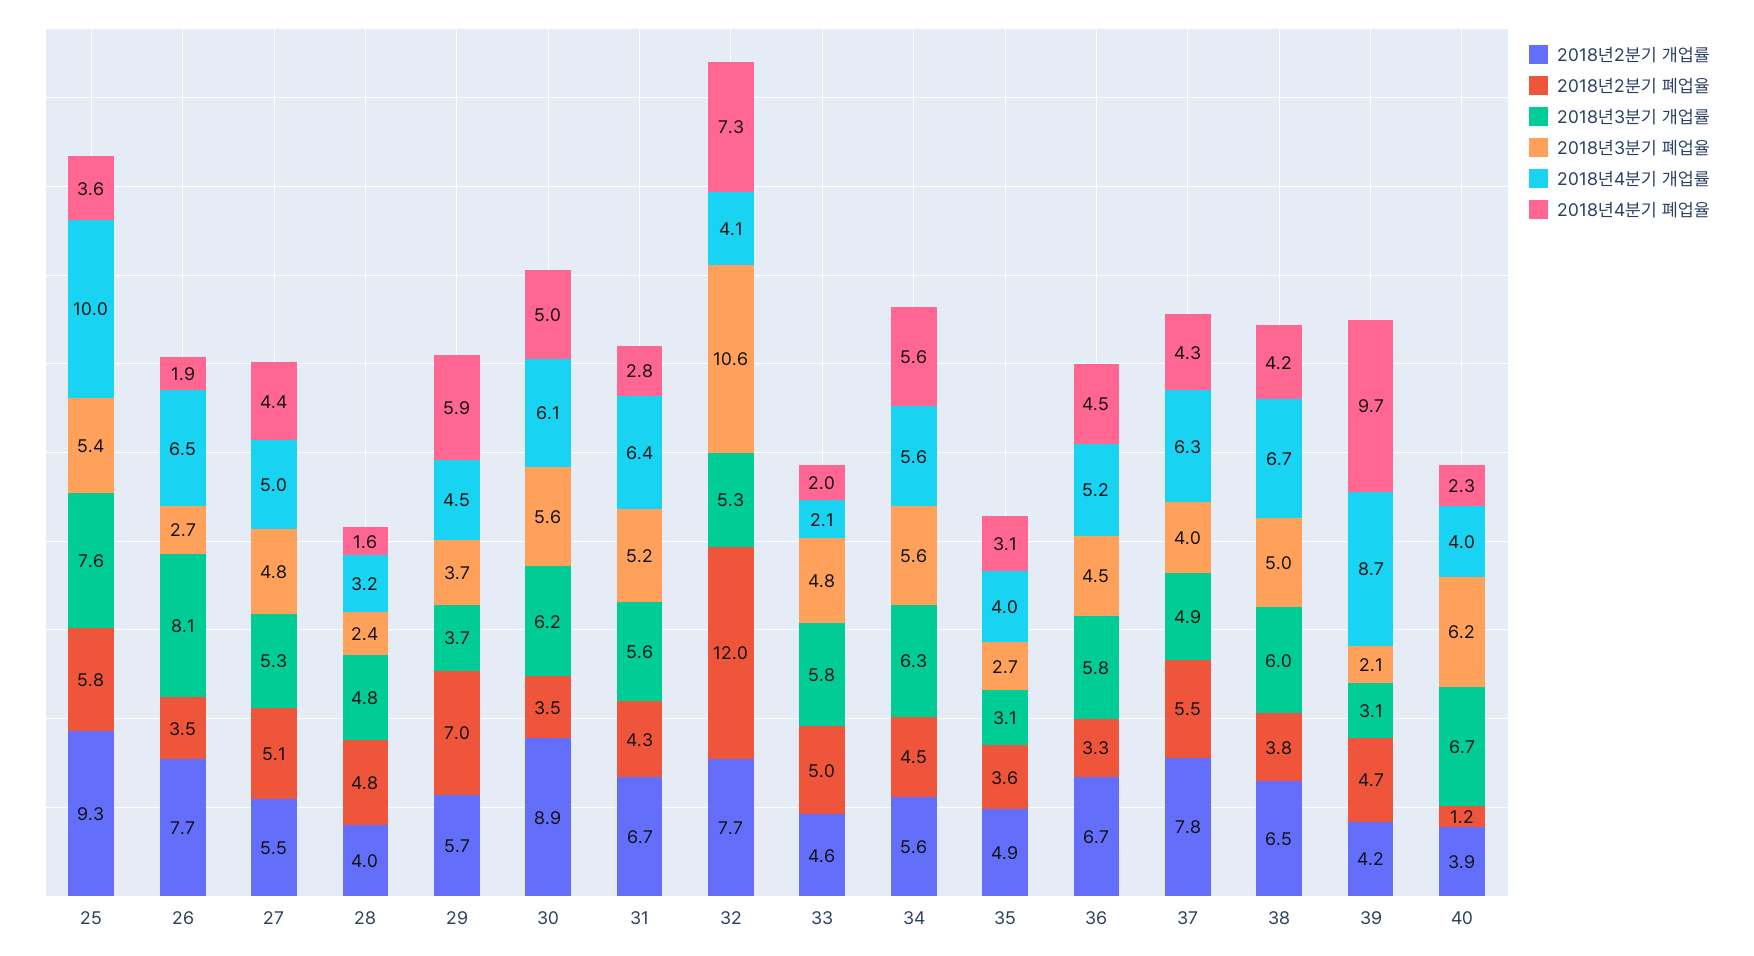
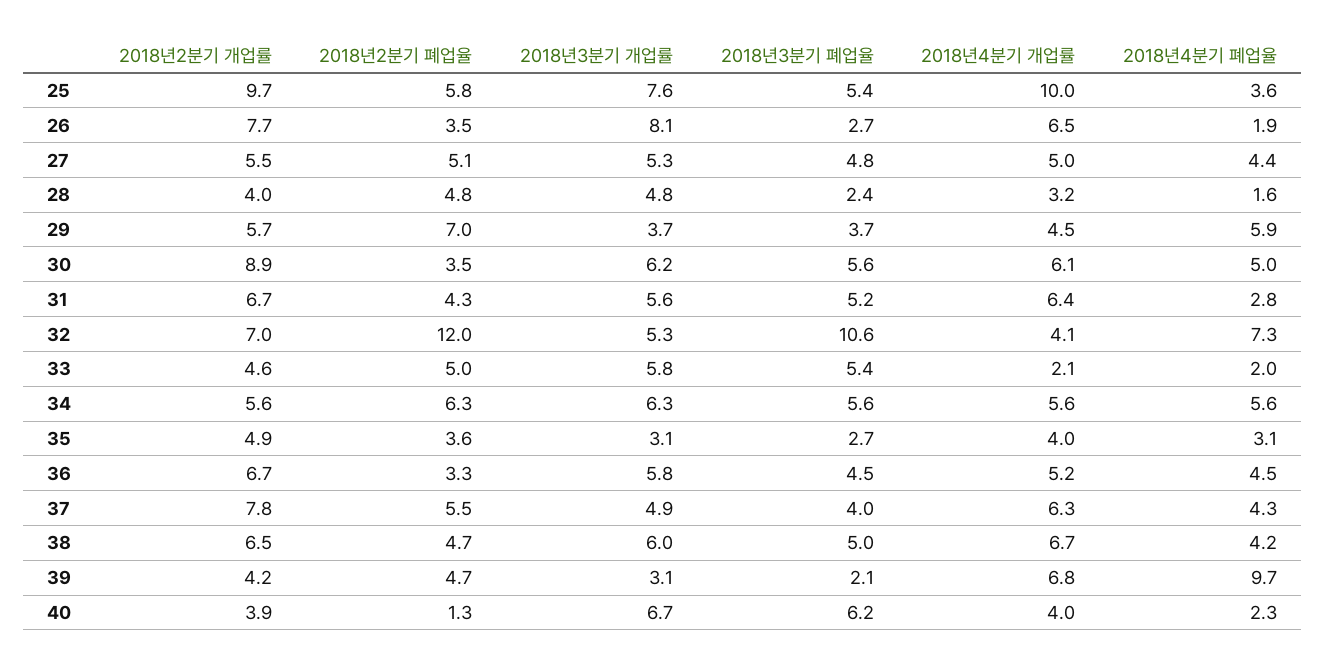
2018년2분기 개업률, 25: 9.3 -> 9.7
2018년2분기 개업률, 32: 7.7 -> 7
2018년3분기 폐업율, 33: 4.8 -> 5.4
2018년2분기 폐업율, 34: 4.5 -> 6.3
2018년2분기 폐업율, 38: 3.8 -> 4.7
2018년4분기 개업률, 39: 8.7 -> 6.8
2018년2분기 폐업율, 40: 1.2 -> 1.3

